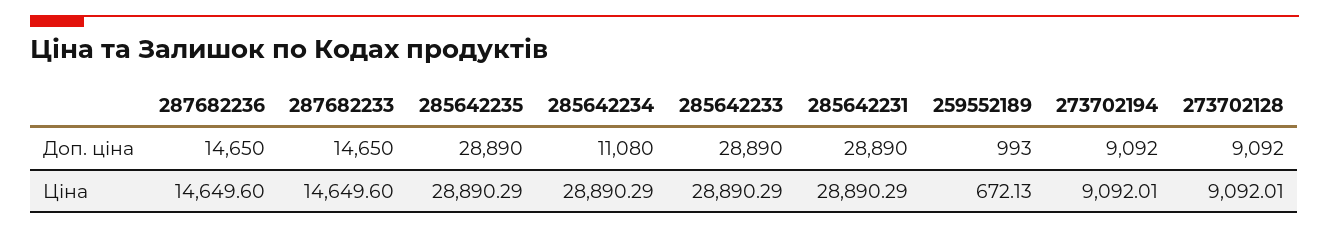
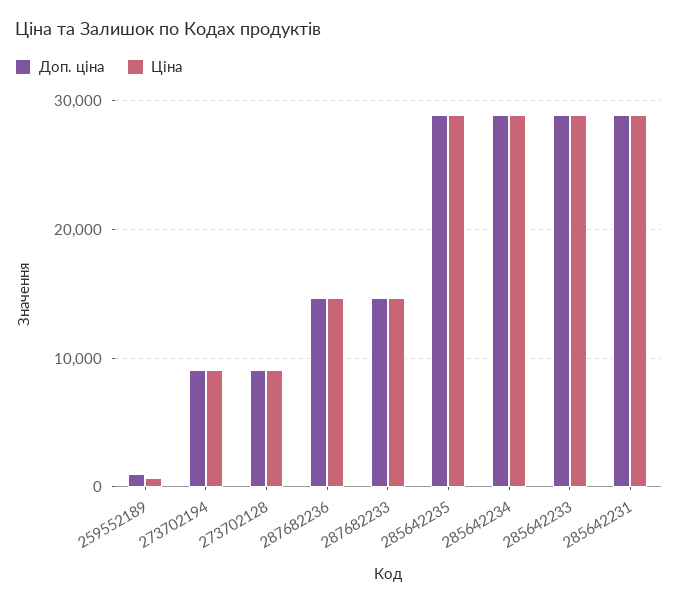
Доп. ціна, 285642234: 11080 -> 29000

